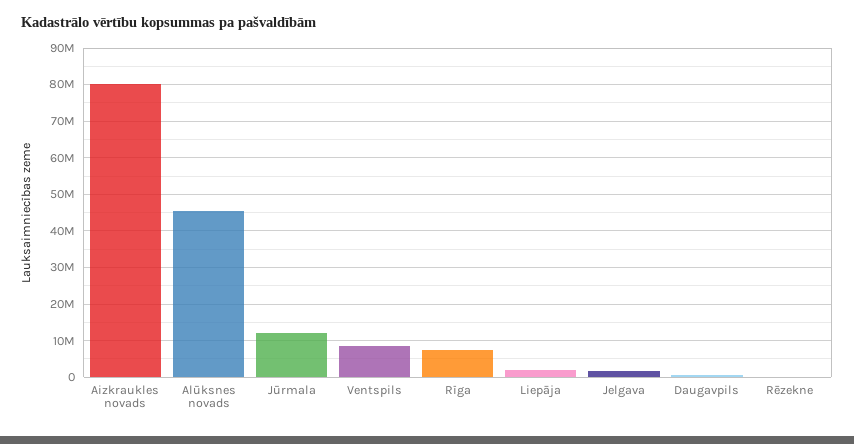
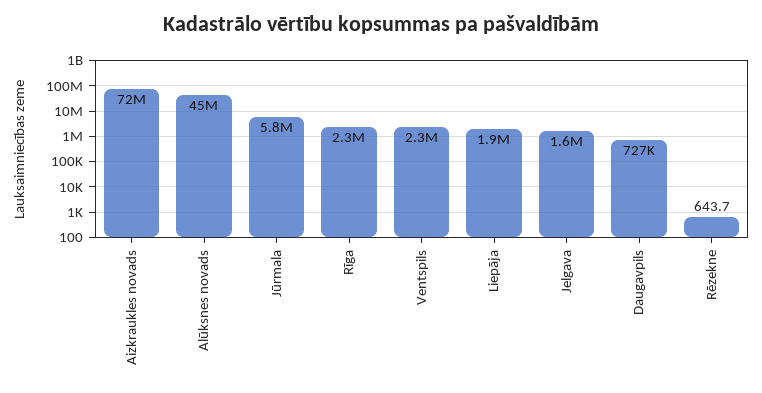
Aizkraukles novads: 80000000 -> 72000000
Jūrmala: 12000000 -> 5800000
Ventspils: 8000000 -> 2300000
Rīga: 8000000 -> 2300000

